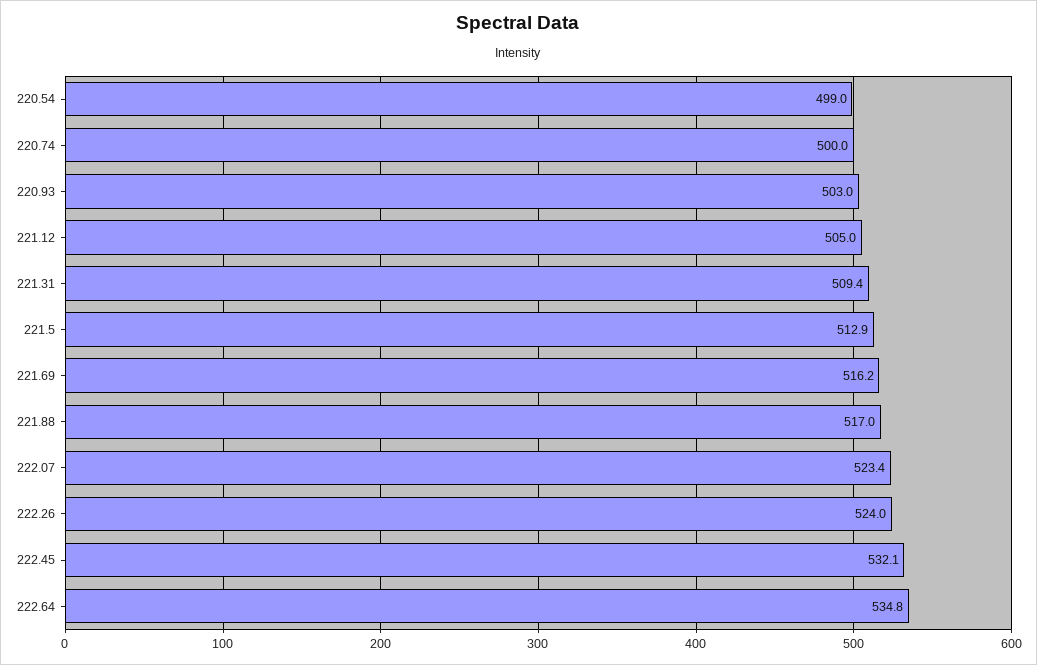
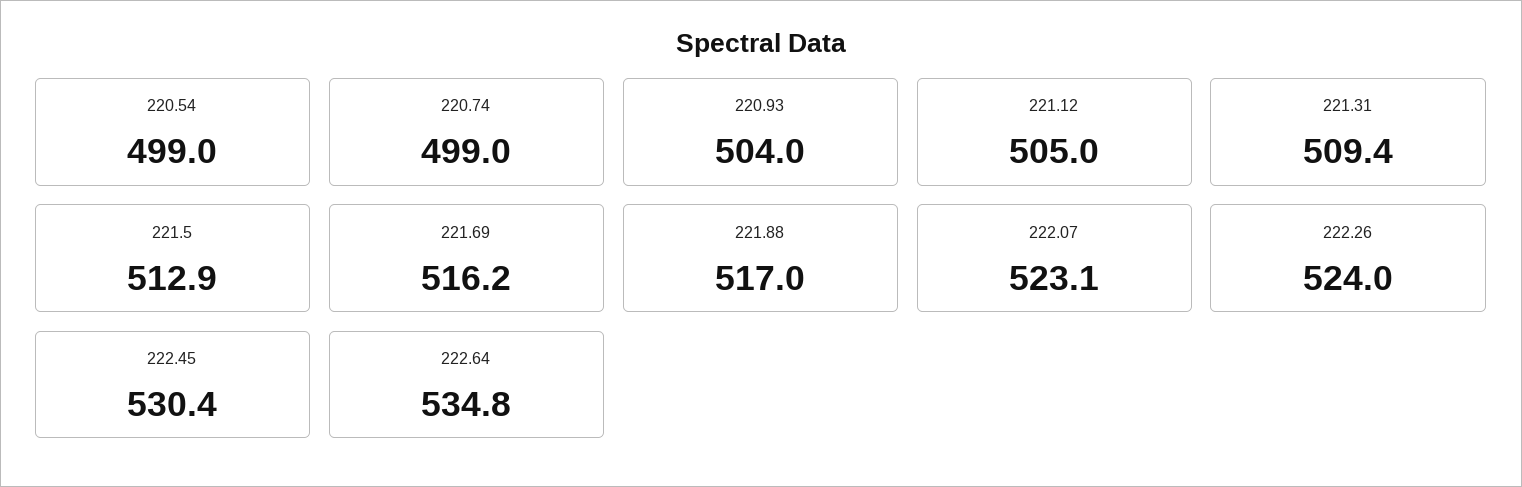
220.74: 500 -> 499
220.93: 503 -> 504
222.07: 523.4 -> 523.1
222.45: 532.1 -> 530.4

